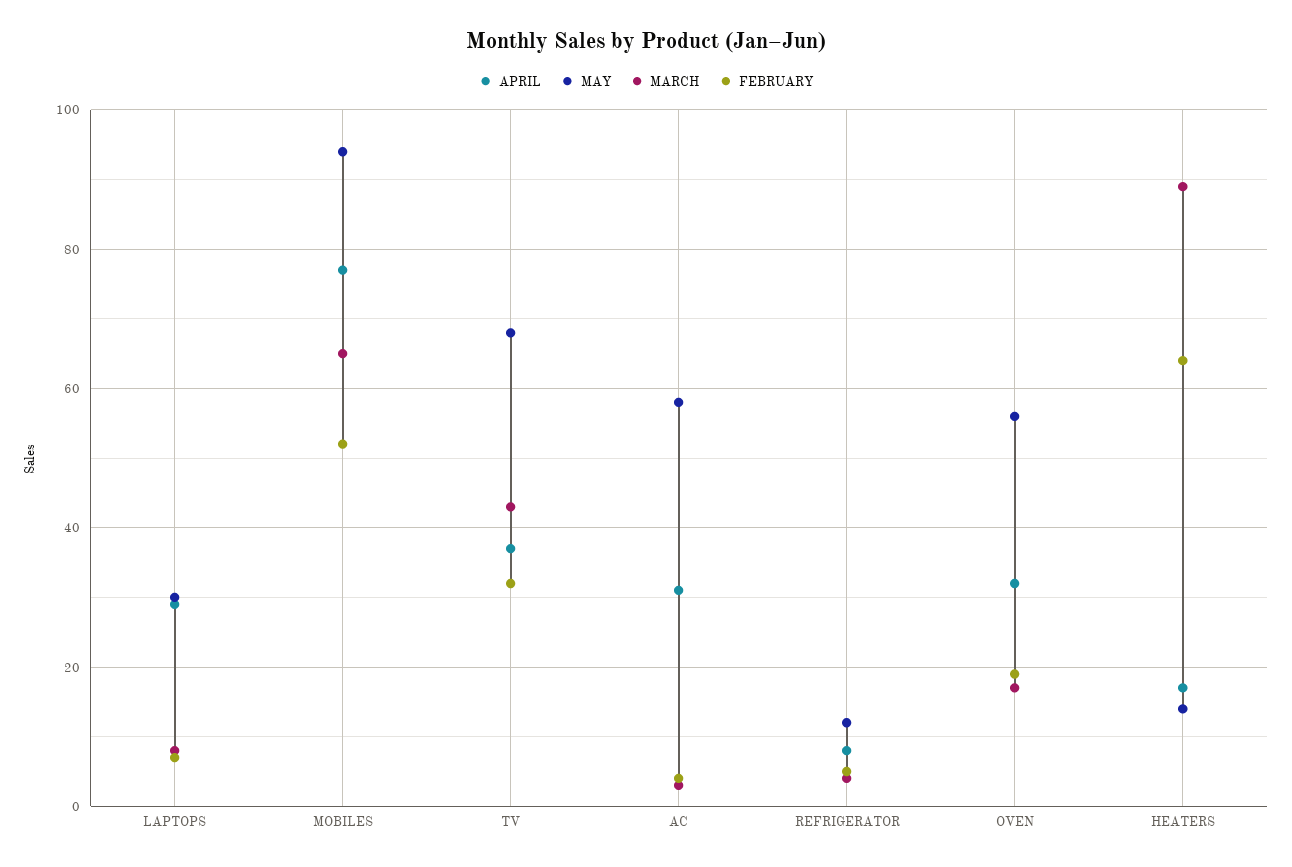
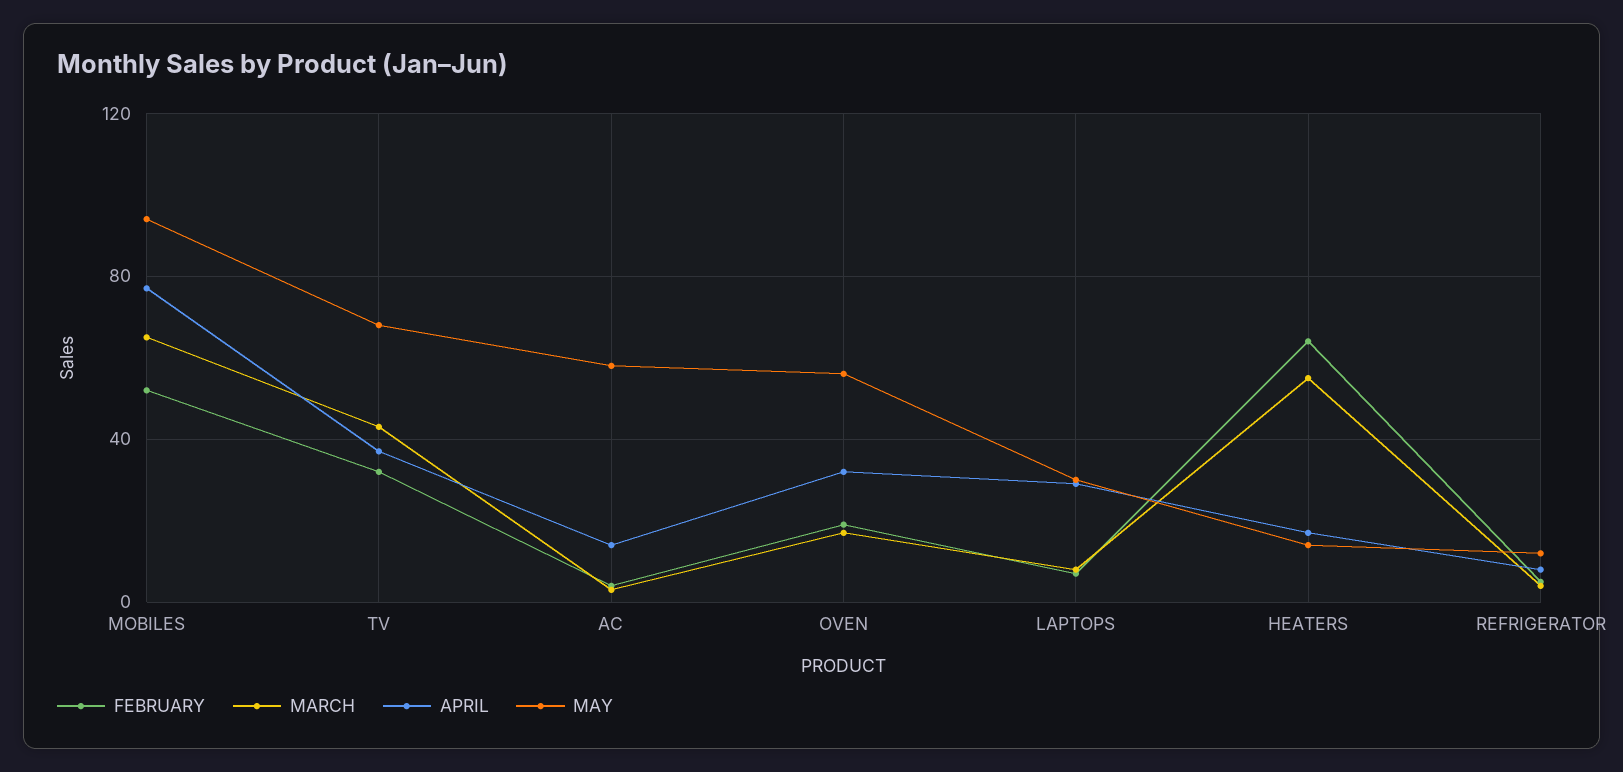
APRIL, AC: 30 -> 15
MARCH, HEATERS: 90 -> 55

